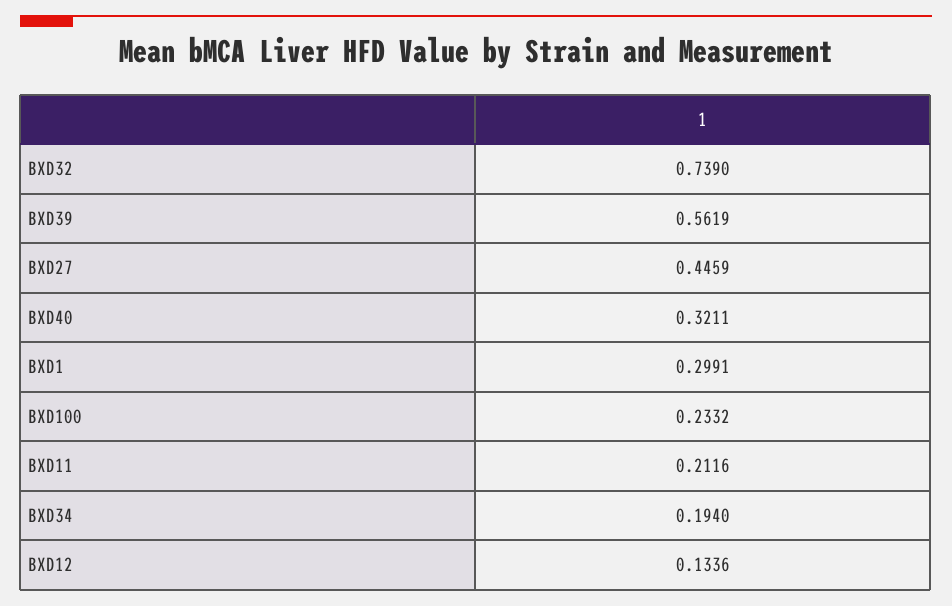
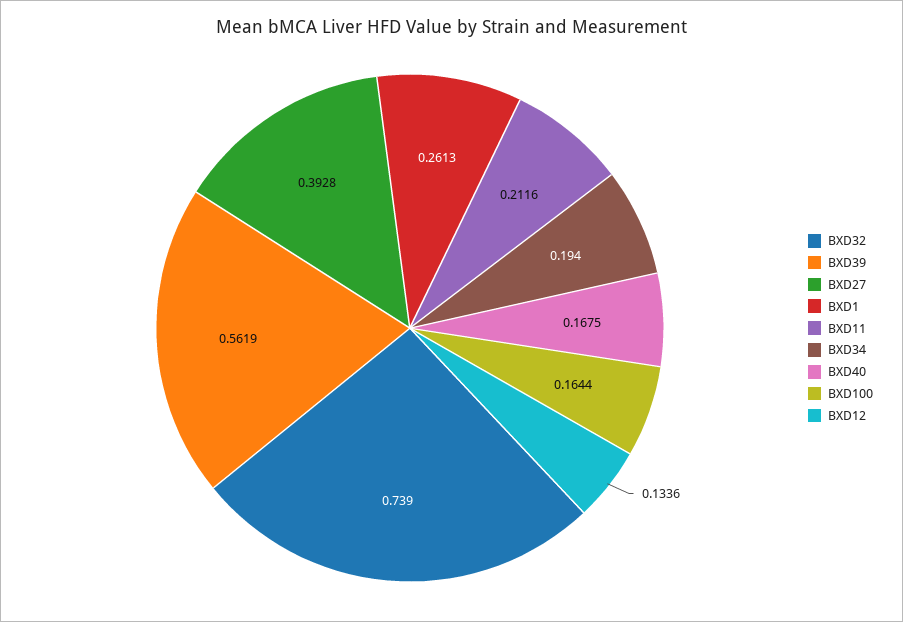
BXD27: 0.4459 -> 0.3928
BXD40: 0.3211 -> 0.1675
BXD1: 0.2991 -> 0.2613
BXD100: 0.2332 -> 0.1644

